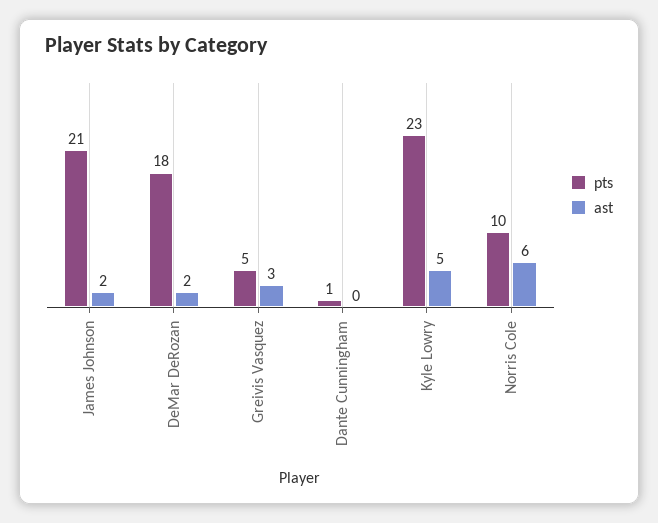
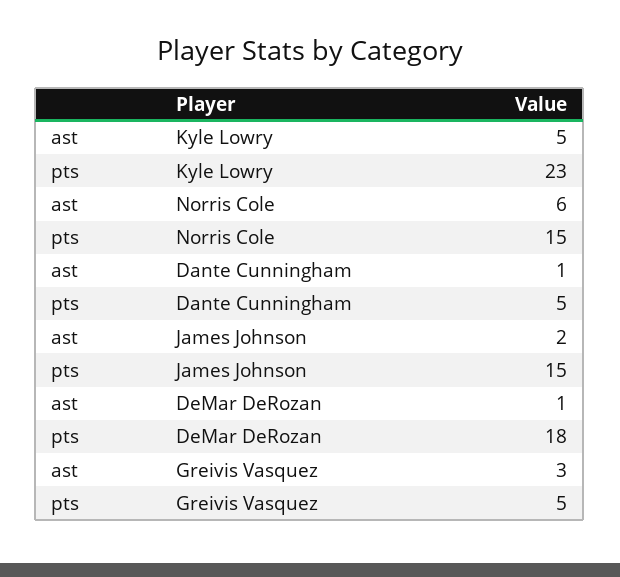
pts, James Johnson: 21 -> 15
ast, DeMar DeRozan: 2 -> 1
pts, Dante Cunningham: 1 -> 5
ast, Dante Cunningham: 0 -> 1
pts, Norris Cole: 10 -> 15

